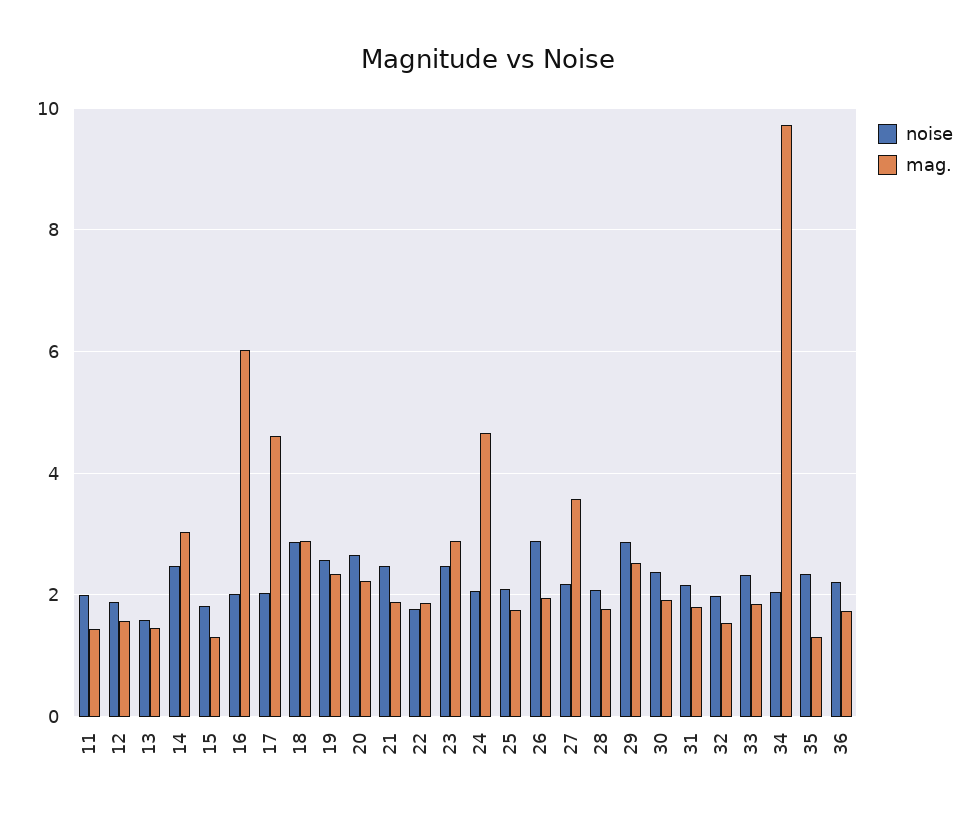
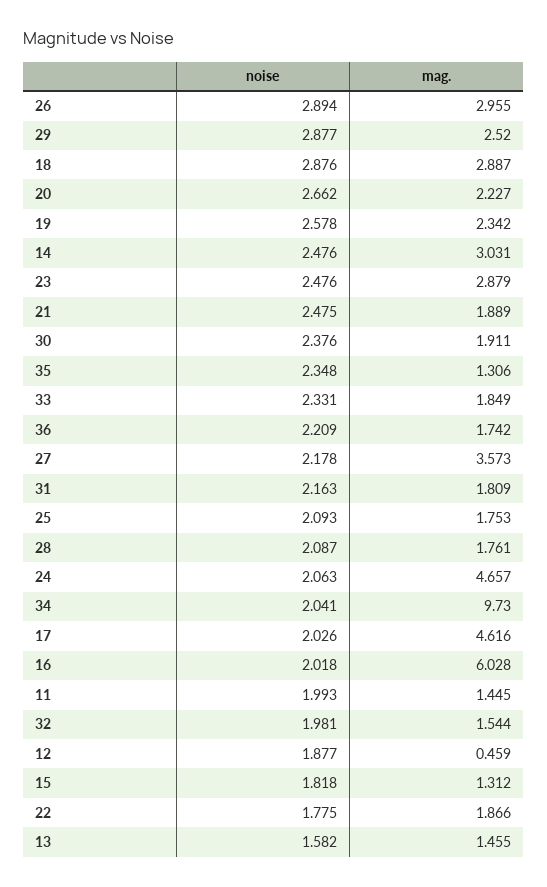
mag., 12: 1.6 -> 0.459
mag., 26: 2 -> 2.955

